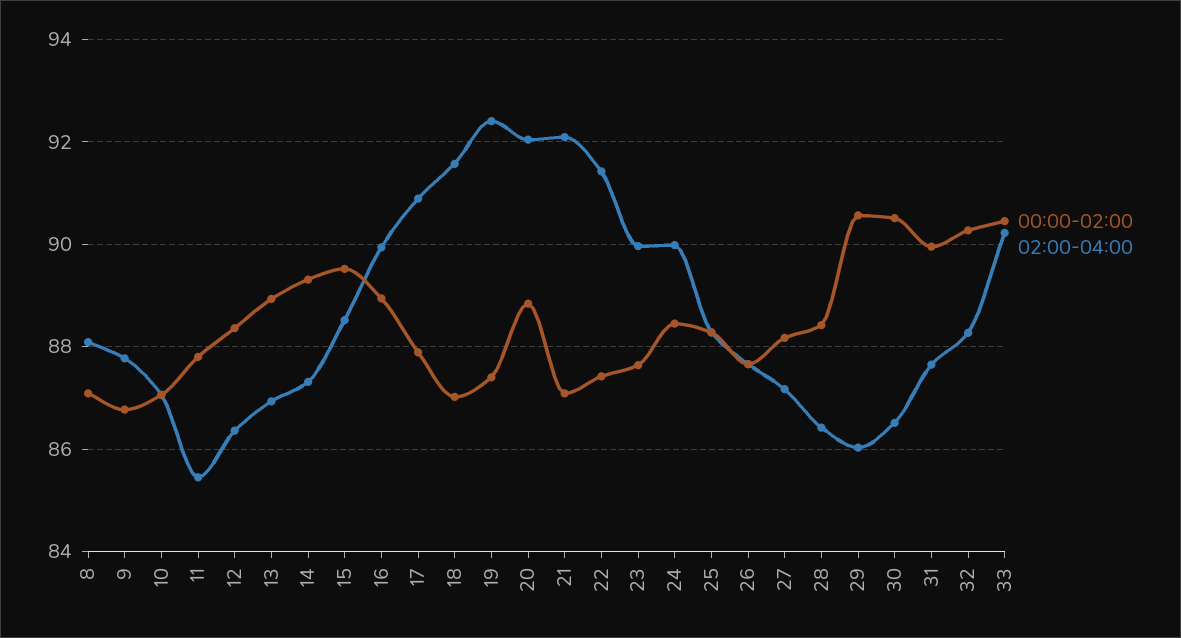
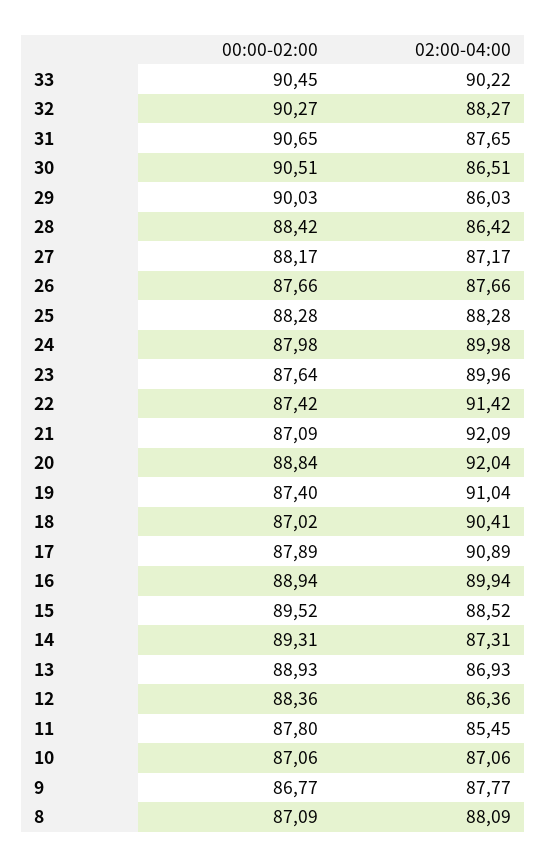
02:00-04:00, 18: 91.6 -> 90.41
02:00-04:00, 19: 92.4 -> 91.04
00:00-02:00, 24: 88.4 -> 87.98
00:00-02:00, 29: 90.6 -> 90.03
00:00-02:00, 31: 90 -> 90.65

